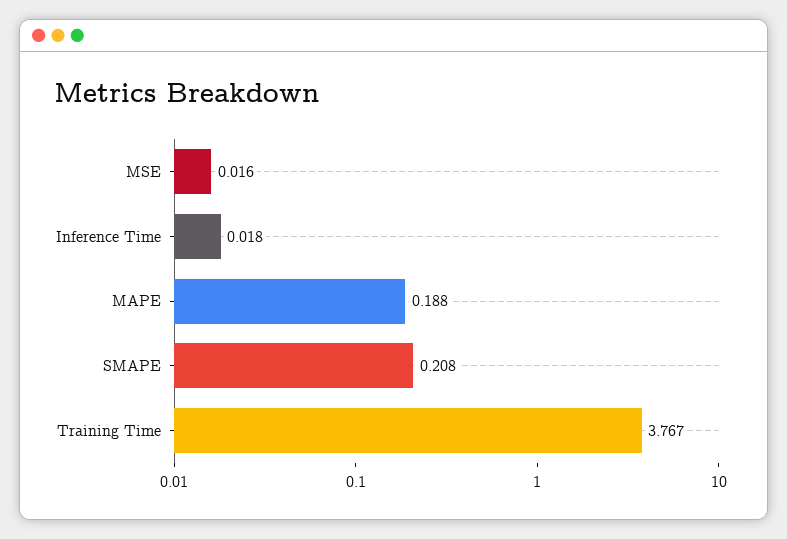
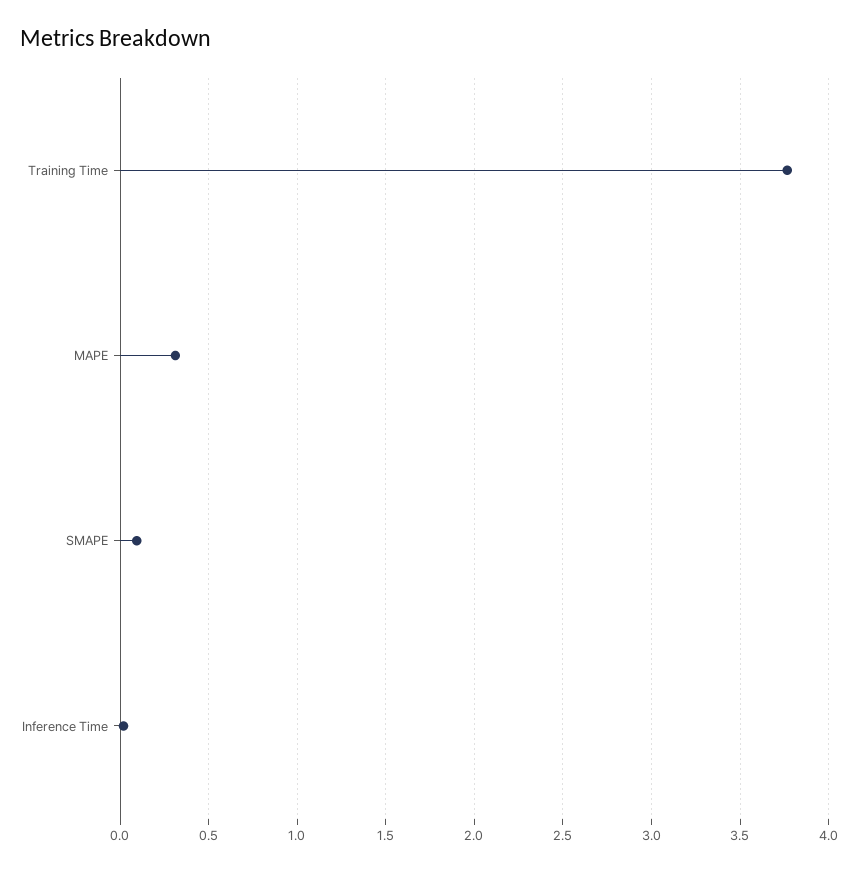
MSE: 0.016 -> none
MAPE: 0.188 -> 0.3
SMAPE: 0.208 -> 0.1

